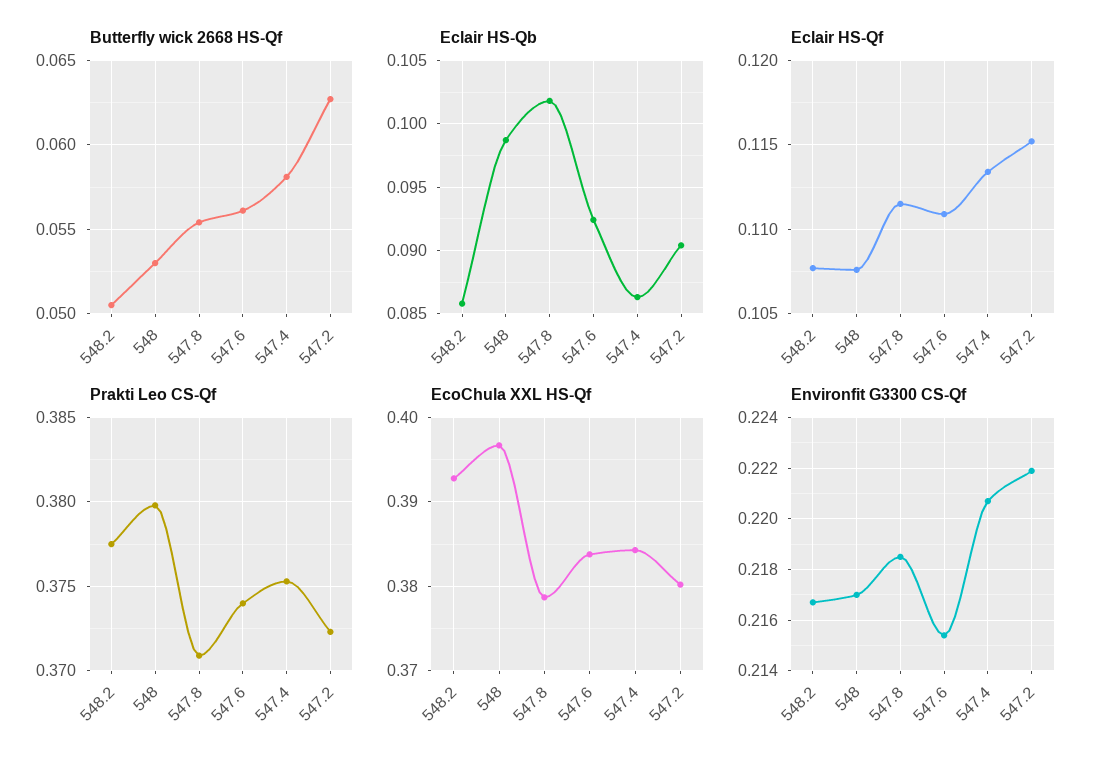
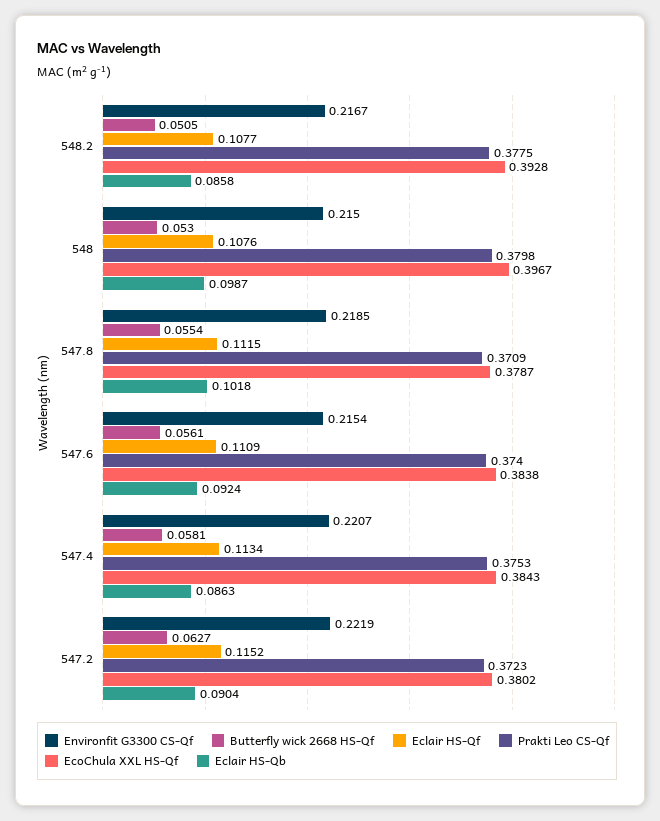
Environfit G3300 CS-Qf, 548: 0.217 -> 0.215

